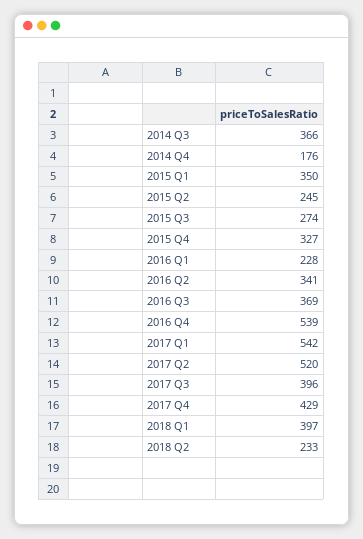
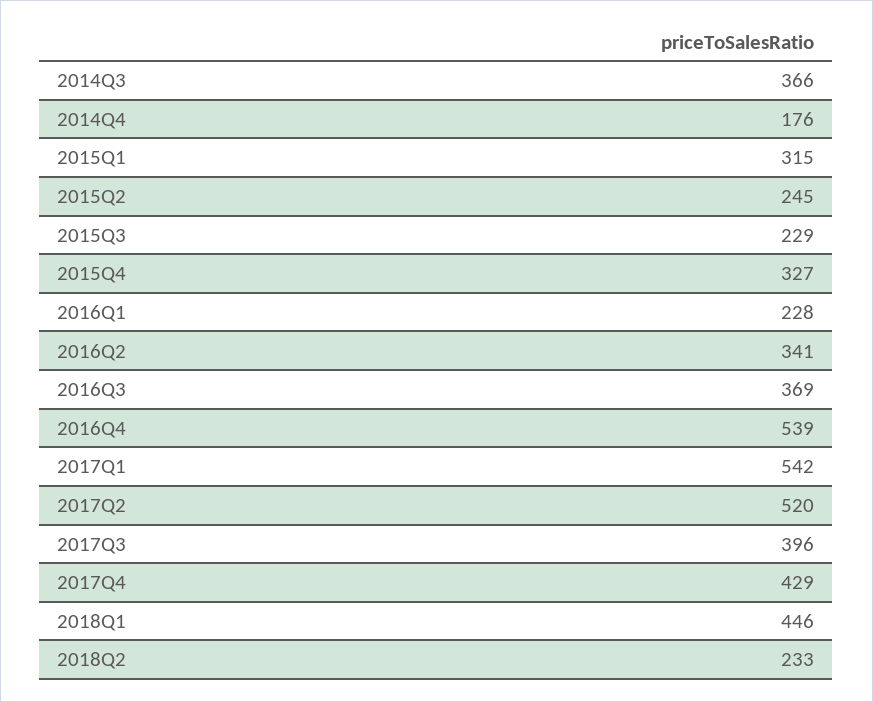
2015 Q1: 350 -> 315
2015 Q3: 274 -> 229
2018 Q1: 397 -> 446

